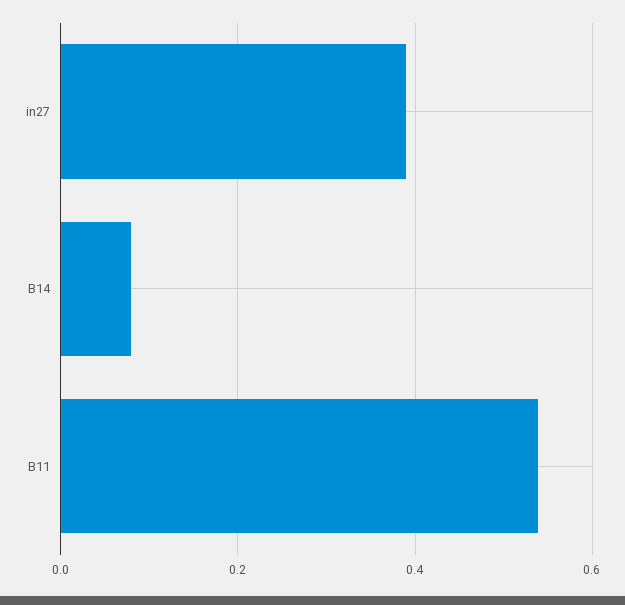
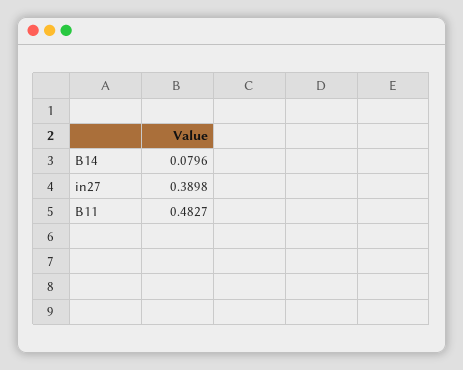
B11: 0.54 -> 0.4827

